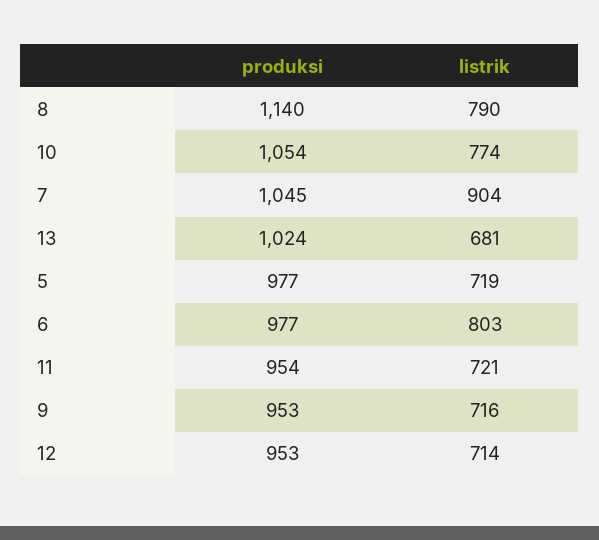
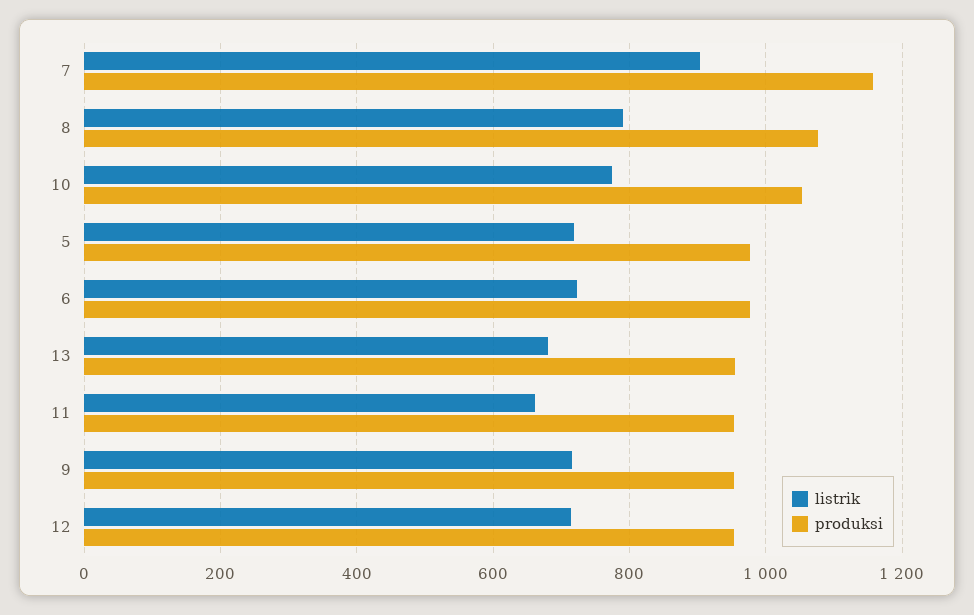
produksi, 8: 1140 -> 1080
produksi, 7: 1045 -> 1160
produksi, 13: 1024 -> 960
listrik, 6: 803 -> 720
listrik, 11: 721 -> 660

